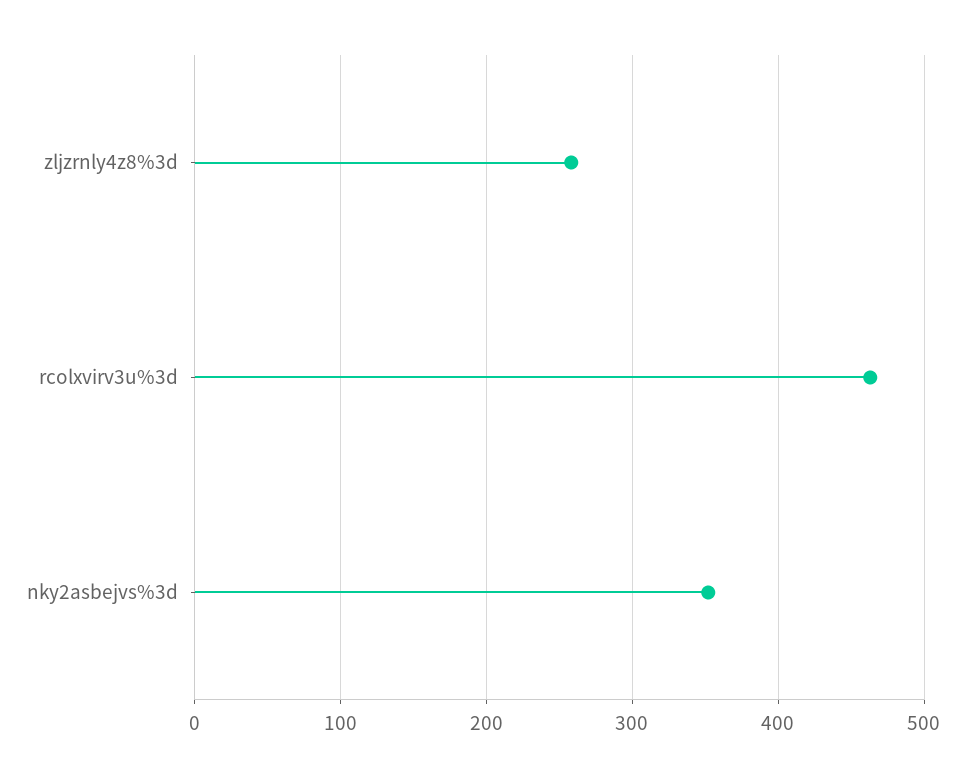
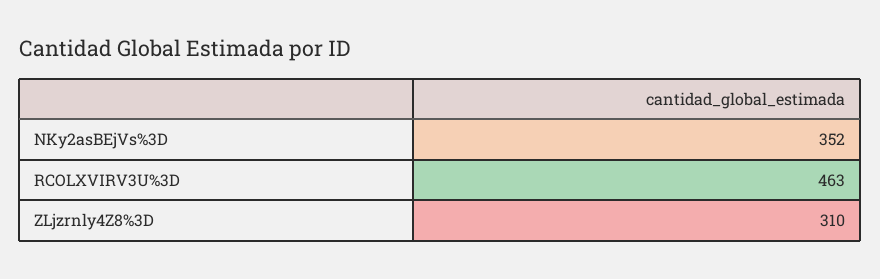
zljzrnly4z8%3d: 260 -> 310

